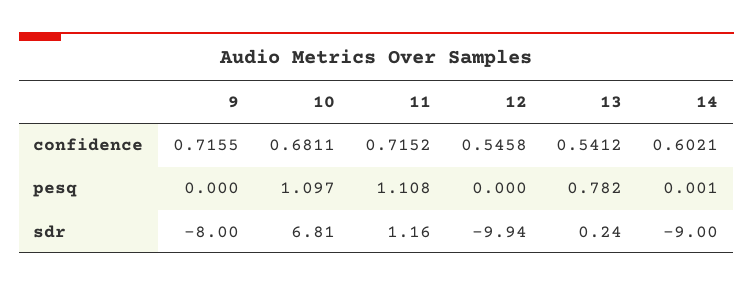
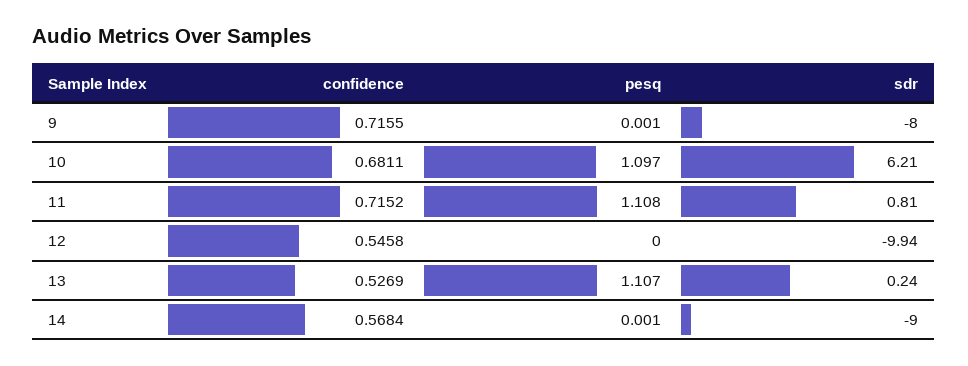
13, confidence: 0.5412 -> 0.5269
14, confidence: 0.6021 -> 0.5684
9, pesq: 0 -> 0.001
13, pesq: 0.782 -> 1.107
10, sdr: 6.81 -> 6.21
11, sdr: 1.16 -> 0.81

